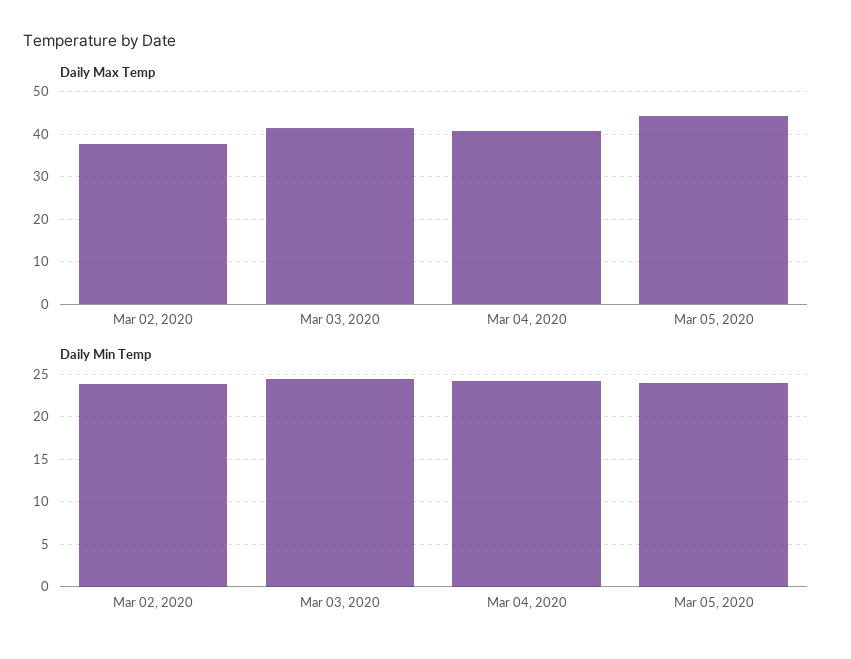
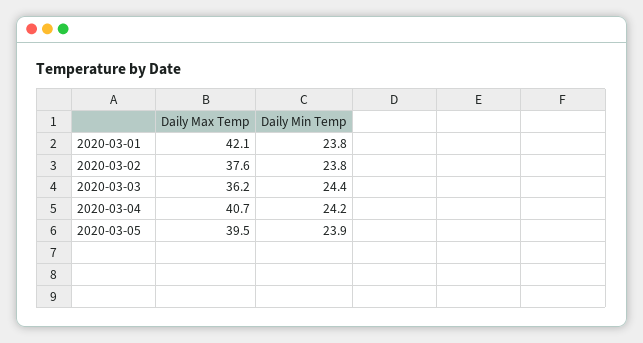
Daily Max Temp, Mar 03, 2020: 42 -> 36.2
Daily Max Temp, Mar 05, 2020: 44 -> 39.5
Daily Max Temp, 2020-03-01: none -> 42.1
Daily Min Temp, 2020-03-01: none -> 23.8

